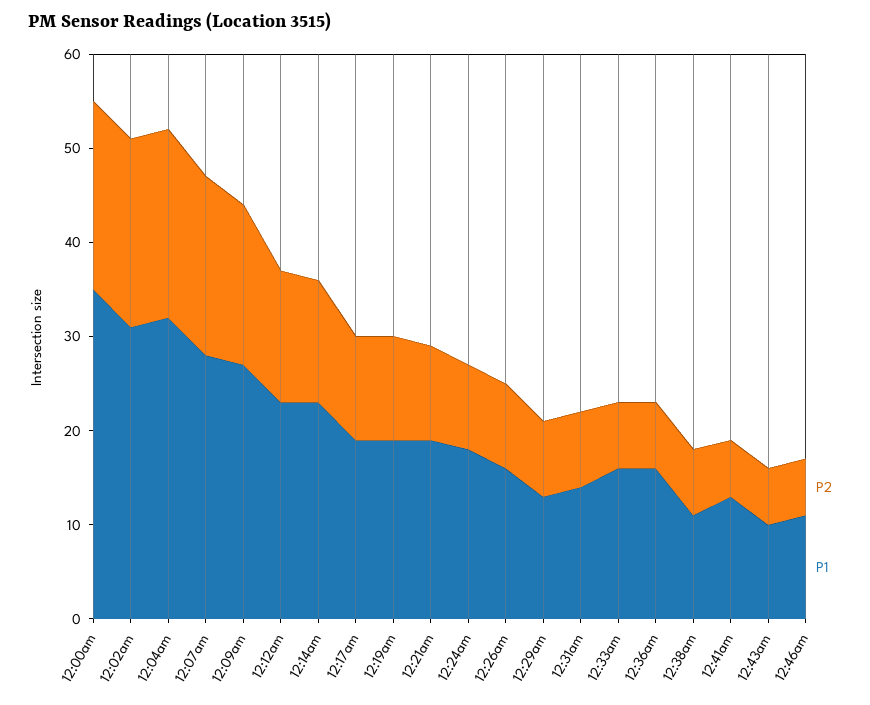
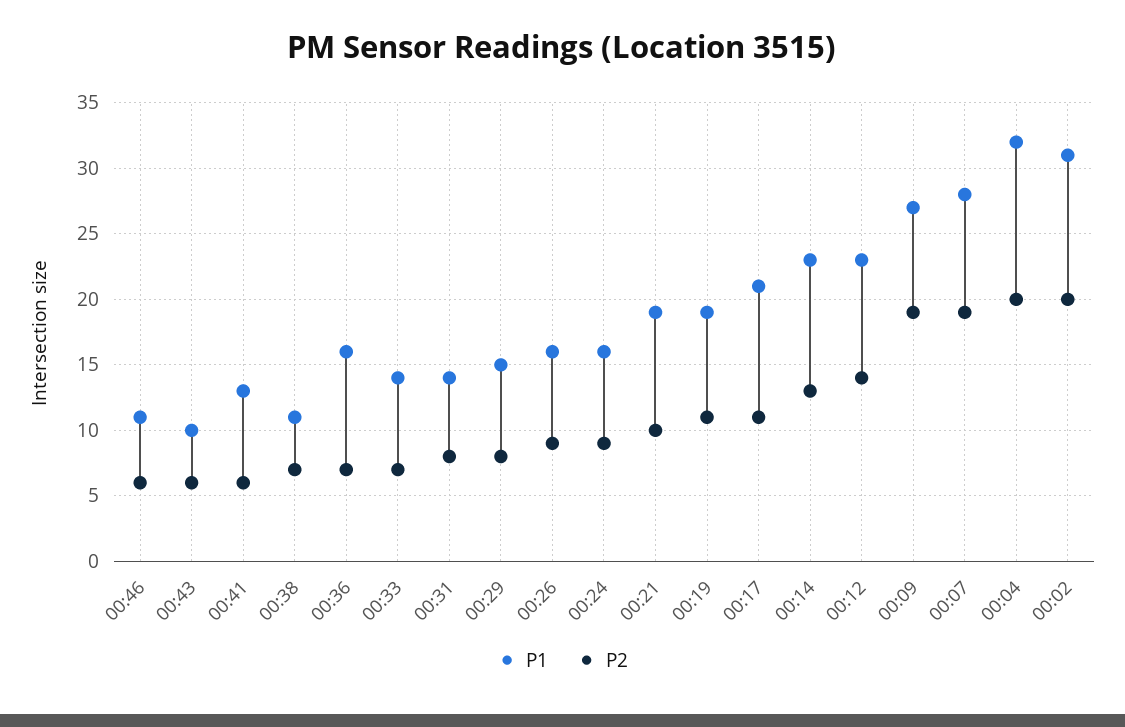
P2, 12:00am: 20 -> none
P1, 12:00am: 35 -> none
P2, 12:09am: 17 -> 19
P1, 12:17am: 19 -> 21
P1, 12:24am: 18 -> 16
P1, 12:29am: 13 -> 15
P1, 12:33am: 16 -> 14

